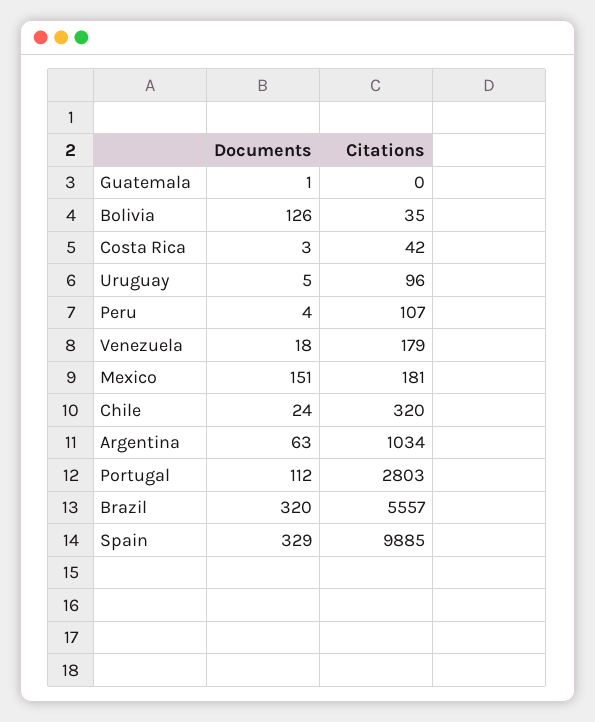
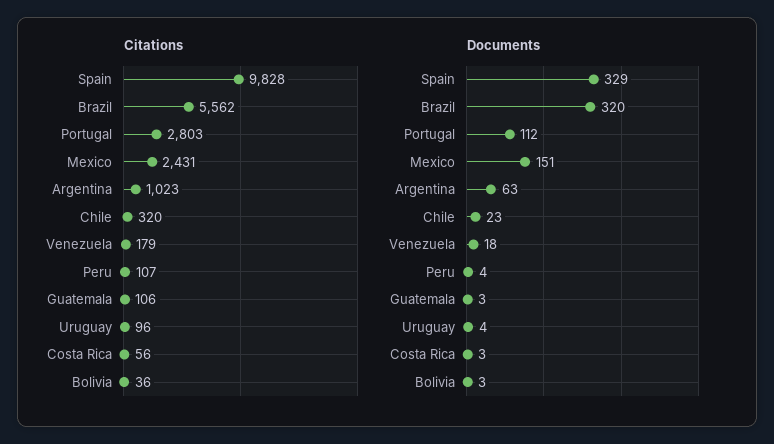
Documents, Guatemala: 1 -> 3
Citations, Guatemala: 0 -> 106
Documents, Bolivia: 126 -> 3
Citations, Bolivia: 35 -> 36
Citations, Costa Rica: 42 -> 56
Documents, Uruguay: 5 -> 4
Citations, Mexico: 181 -> 2431
Documents, Chile: 24 -> 23
Citations, Argentina: 1034 -> 1023
Citations, Brazil: 5557 -> 5562
Citations, Spain: 9885 -> 9828

